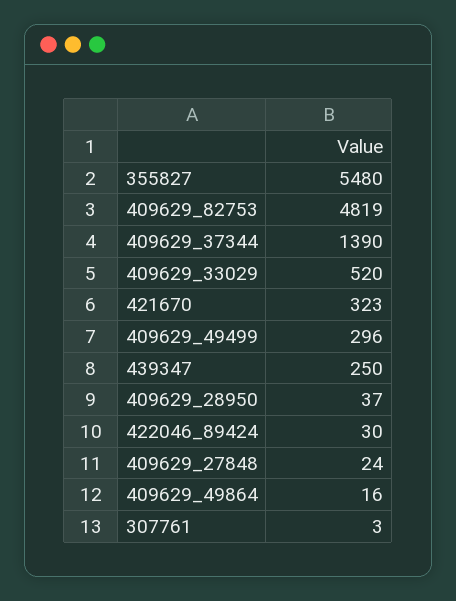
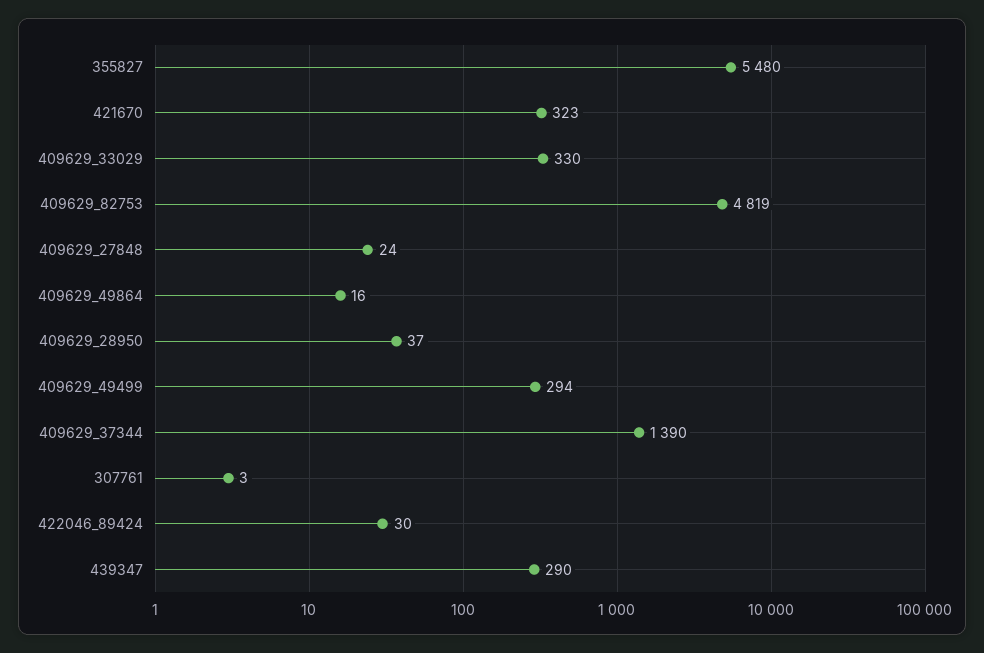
409629_33029: 520 -> 330
409629_49499: 296 -> 294
439347: 250 -> 290

